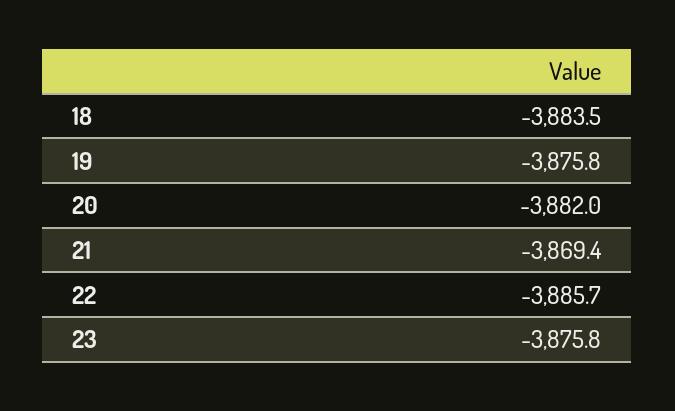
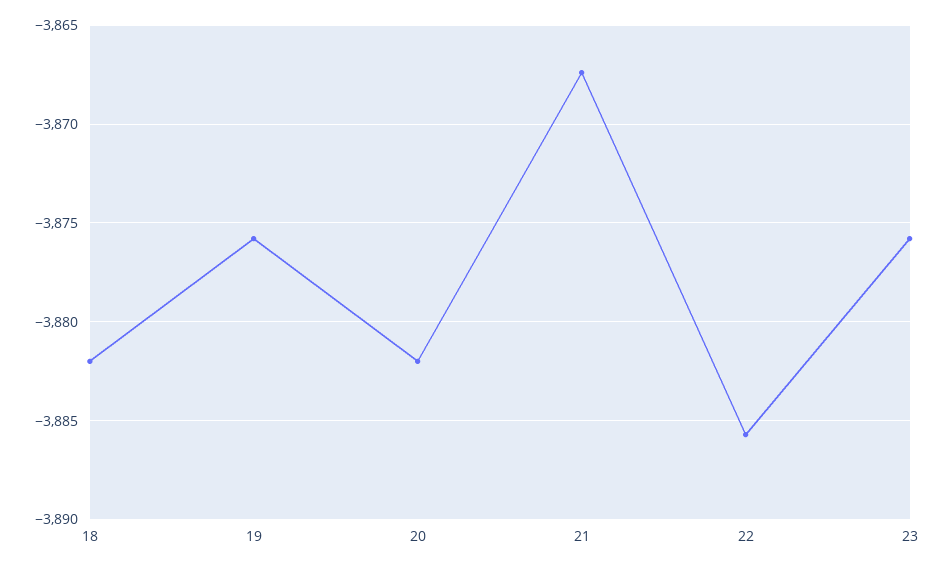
18: -3883.5 -> -3882
21: -3869.4 -> -3867.5

